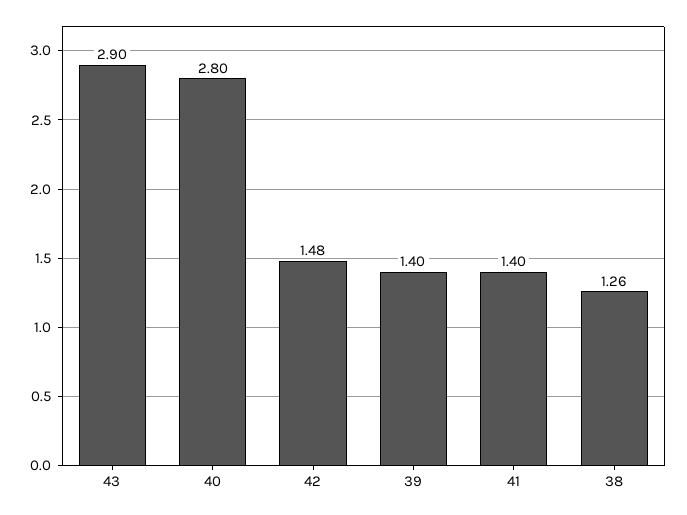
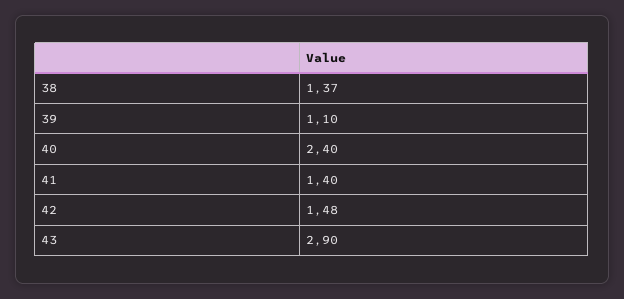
40: 2.8 -> 2.4
39: 1.4 -> 1.1
38: 1.26 -> 1.37

